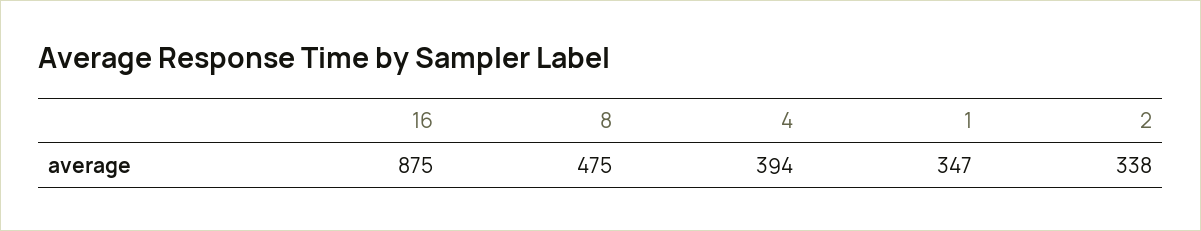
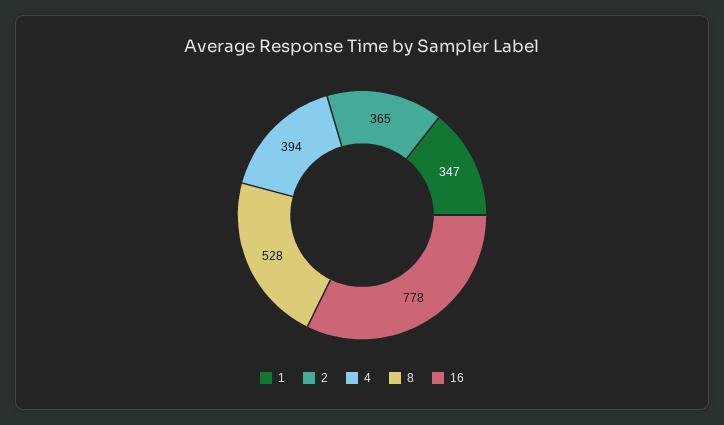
16: 875 -> 778
8: 475 -> 528
2: 338 -> 365

